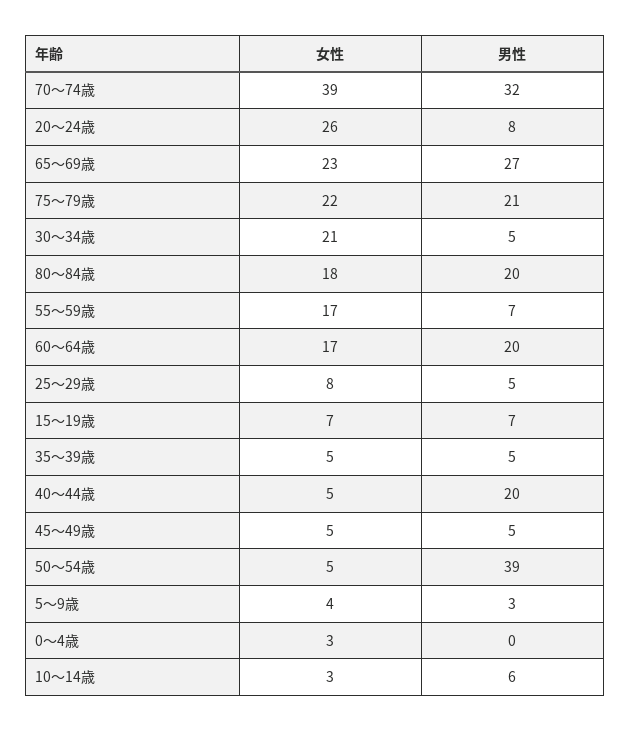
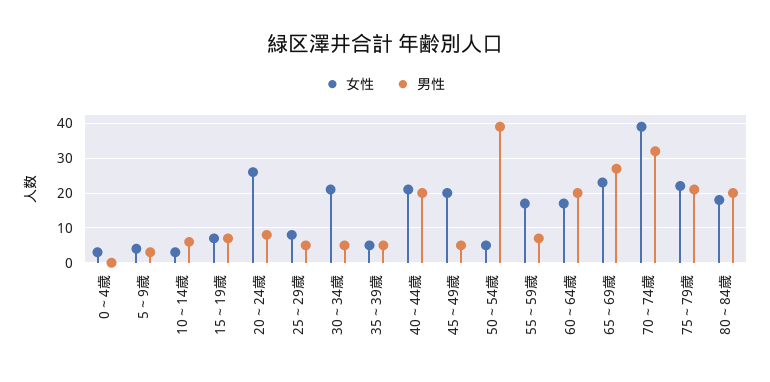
女性, 40～44歳: 5 -> 20
女性, 45～49歳: 5 -> 20

